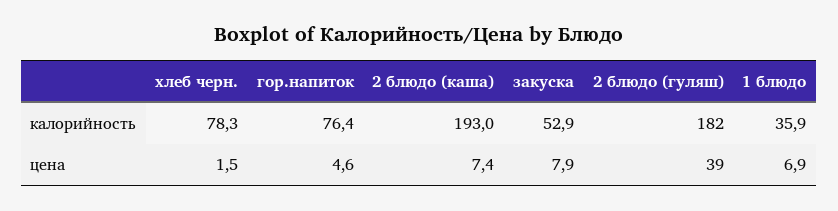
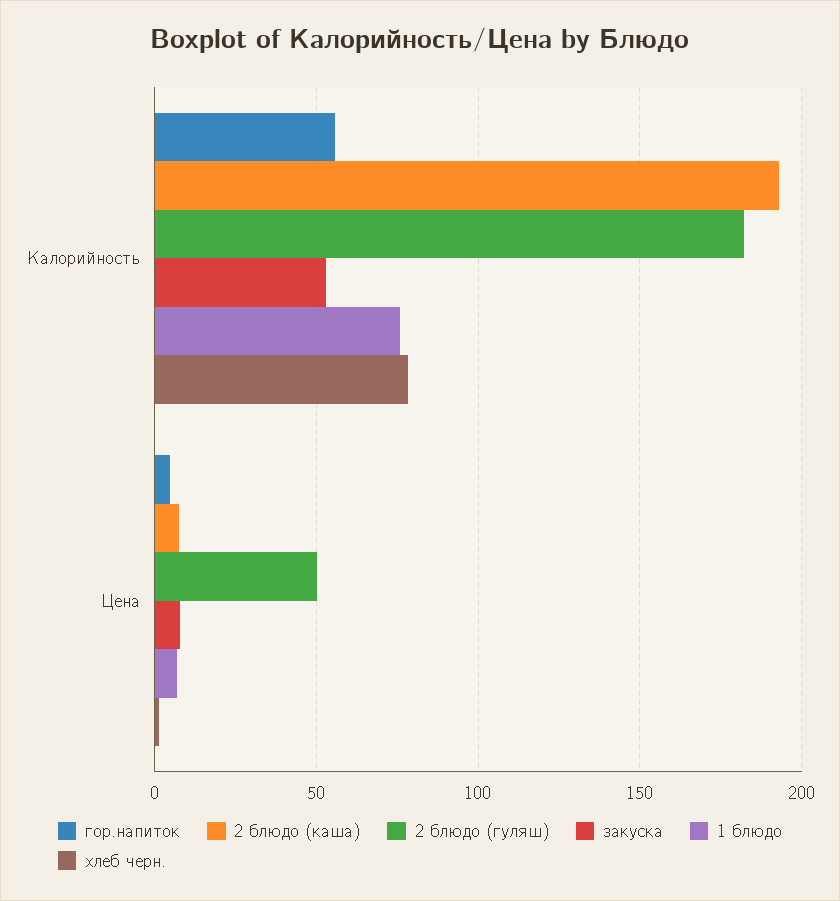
гор.напиток, калорийность: 76.4 -> 55
1 блюдо, калорийность: 35.9 -> 75
2 блюдо (гуляш), цена: 39 -> 50

